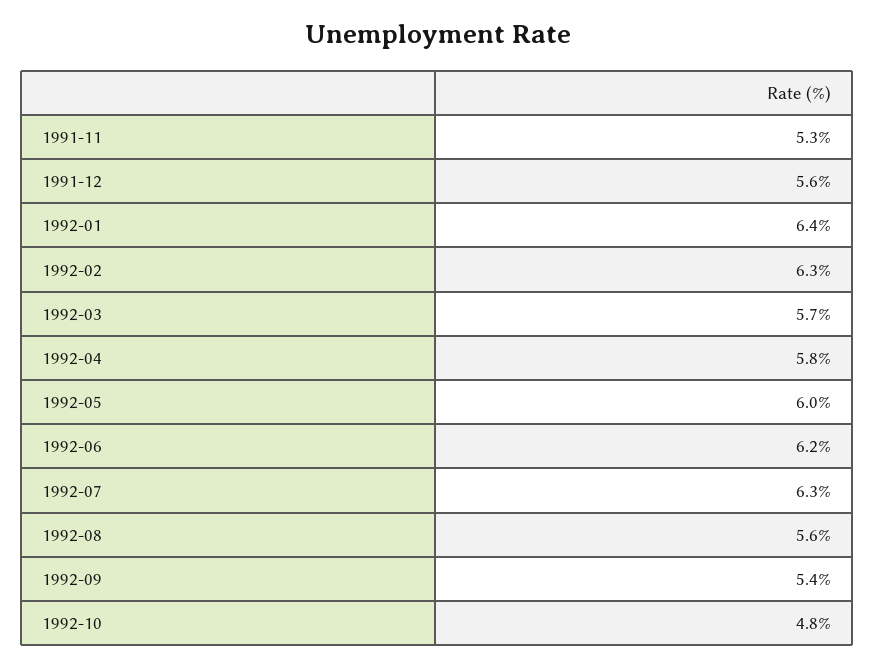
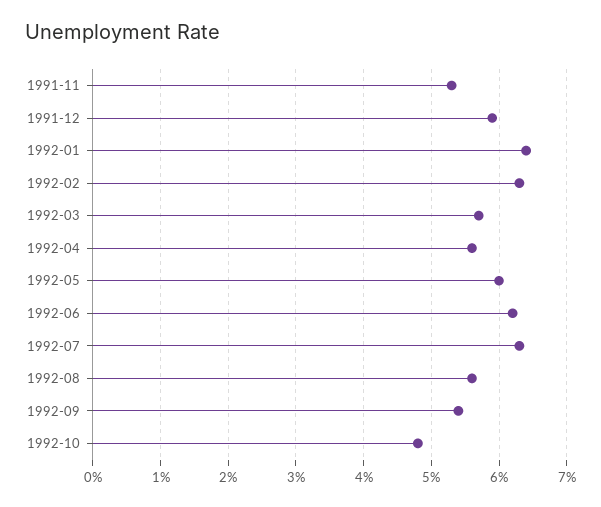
1991-12: 5.6 -> 5.9
1992-04: 5.8 -> 5.6

